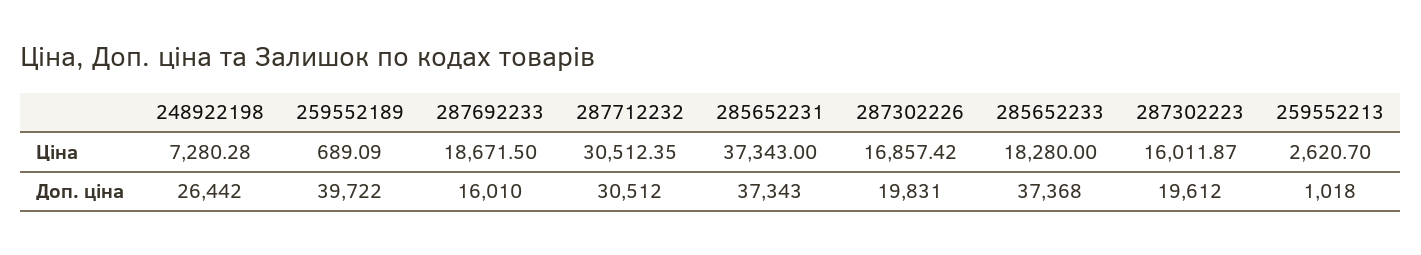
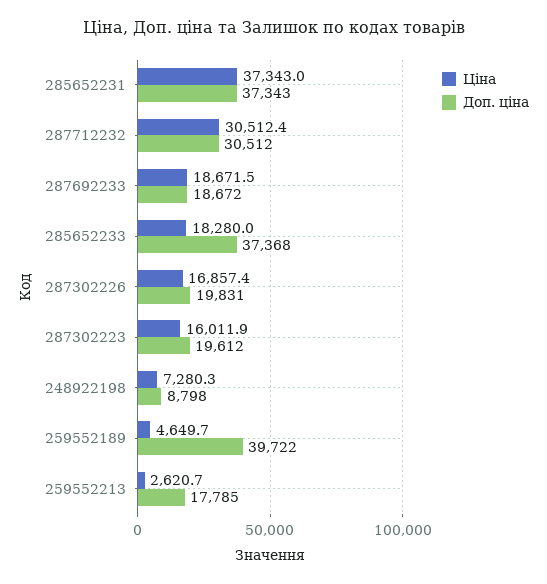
Ціна, 259552189: 689.09 -> 4649.7
Доп. ціна, 248922198: 26442 -> 8798
Доп. ціна, 287692233: 16010 -> 18672
Доп. ціна, 259552213: 1018 -> 17785

